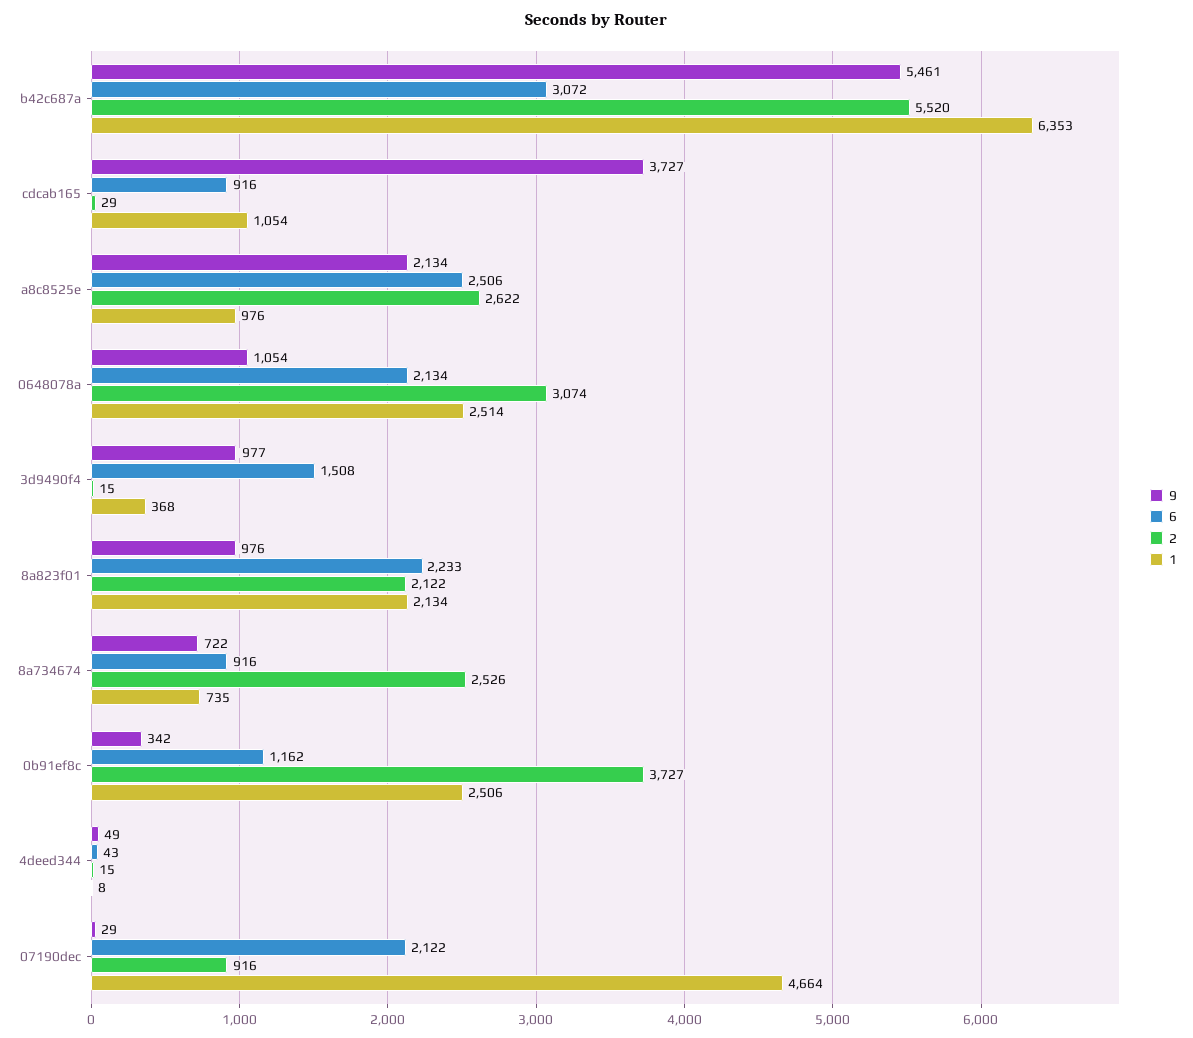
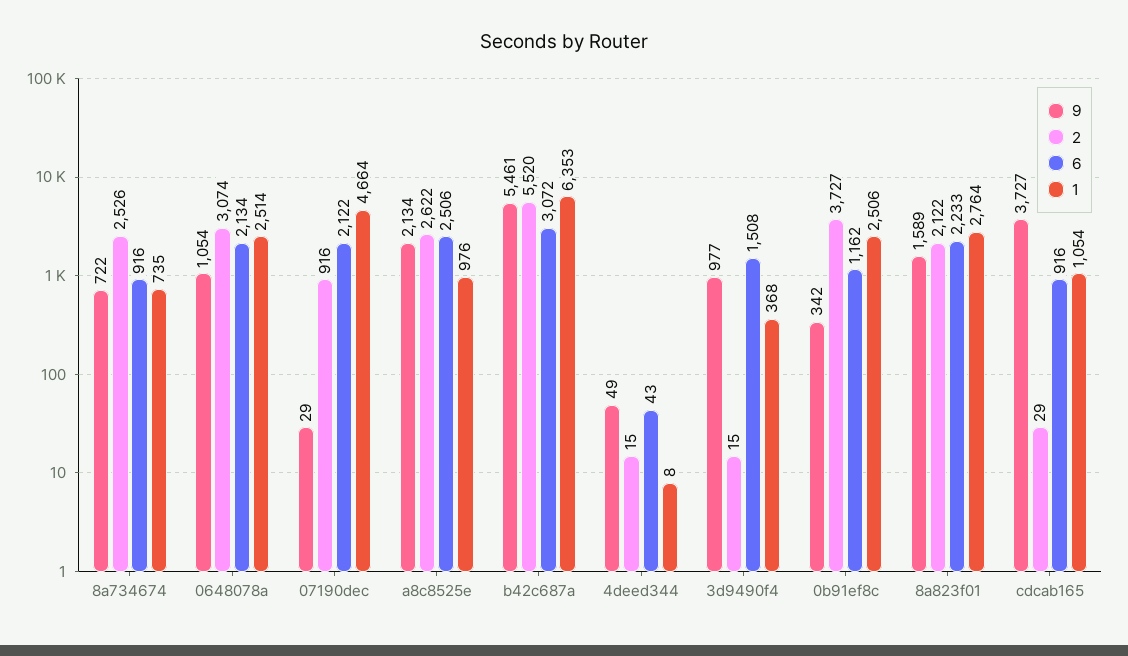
9, 8a823f01: 976 -> 1589
1, 8a823f01: 2134 -> 2764

